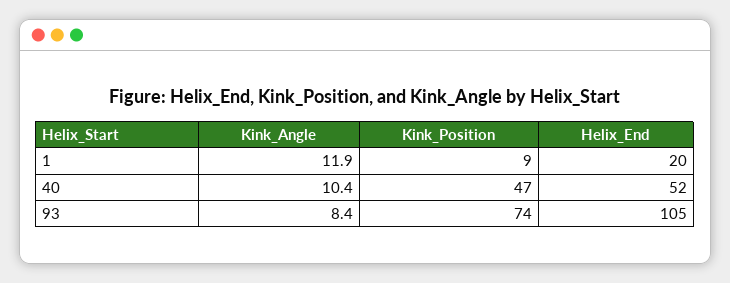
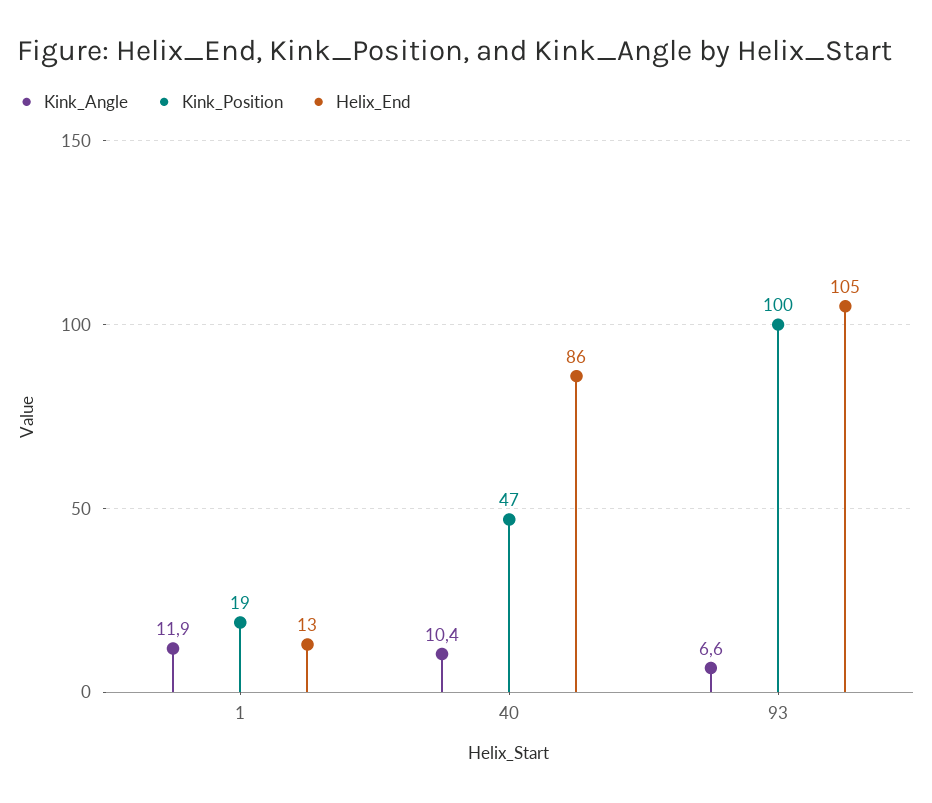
Kink_Position, 1: 9 -> 19
Helix_End, 1: 20 -> 13
Helix_End, 40: 52 -> 86
Kink_Angle, 93: 8.4 -> 6.6
Kink_Position, 93: 74 -> 100

